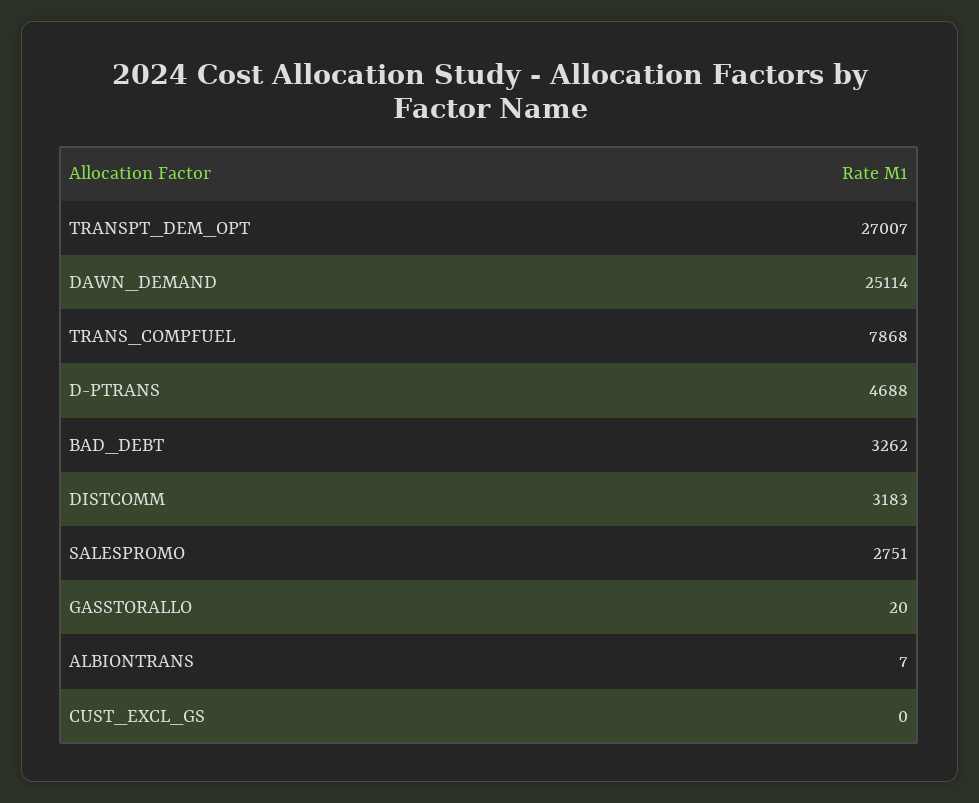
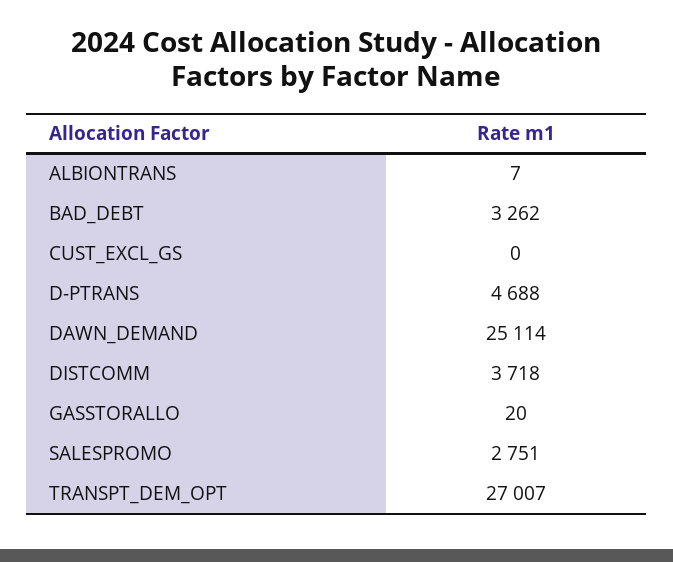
TRANS_COMPFUEL: 7868 -> none
DISTCOMM: 3183 -> 3718

